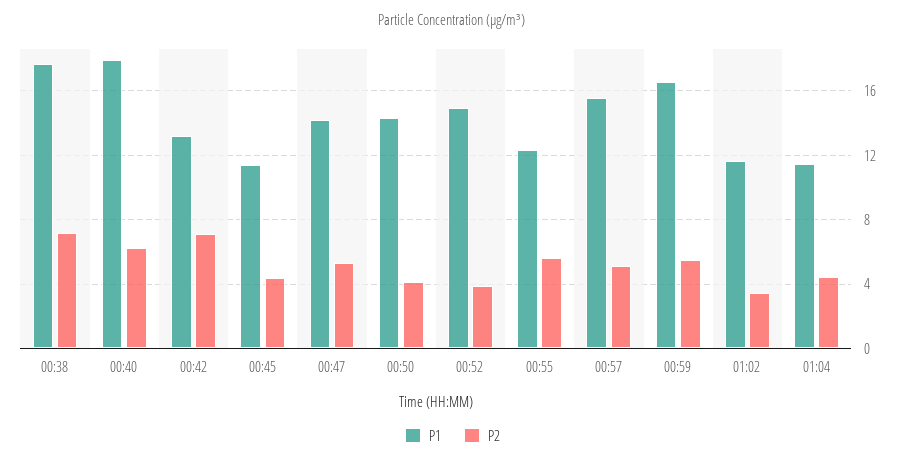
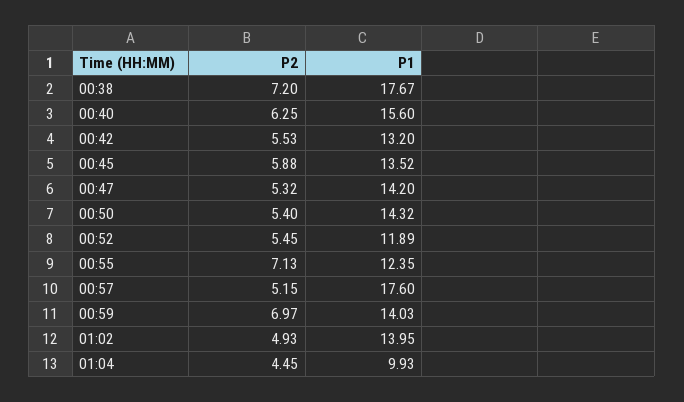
P1, 00:40: 18 -> 15.6
P2, 00:42: 7 -> 5.53
P1, 00:45: 11.5 -> 13.52
P2, 00:45: 4.5 -> 5.88
P2, 00:50: 4 -> 5.4
P1, 00:52: 15 -> 11.89
P2, 00:52: 4 -> 5.45
P2, 00:55: 5.5 -> 7.13
P1, 00:57: 15.5 -> 17.6
P1, 00:59: 16.5 -> 14.03
P2, 00:59: 5.5 -> 6.97
P1, 01:02: 11.5 -> 13.95
P2, 01:02: 3.5 -> 4.93
P1, 01:04: 11.5 -> 9.93

